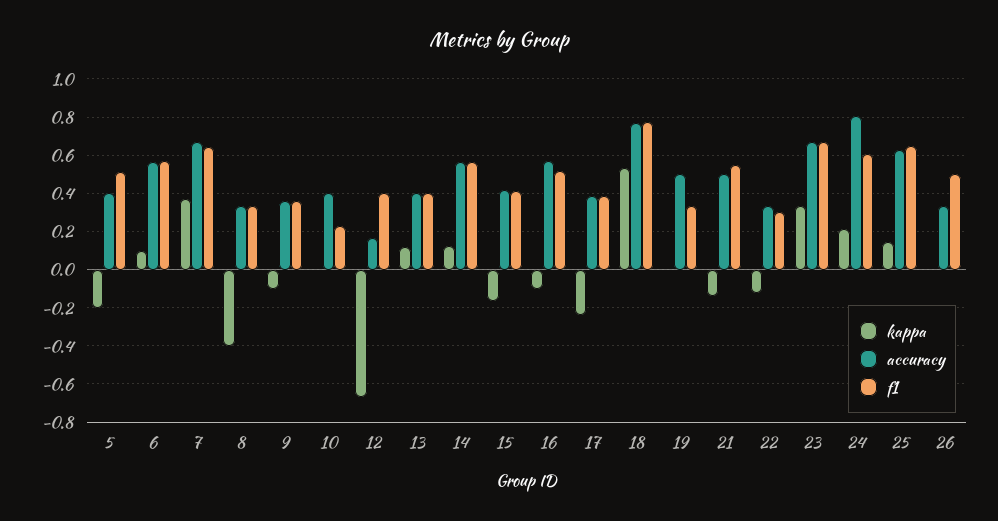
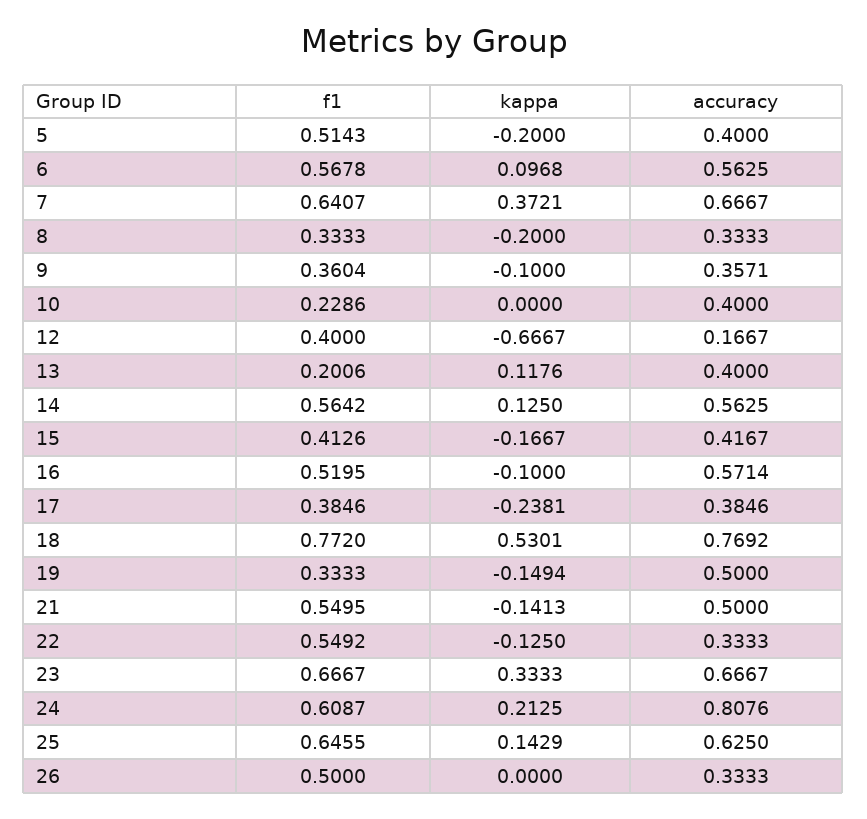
kappa, 8: -0.4 -> -0.2
f1, 13: 0.4 -> 0.2006
kappa, 19: 0 -> -0.1494
f1, 22: 0.3 -> 0.5492

